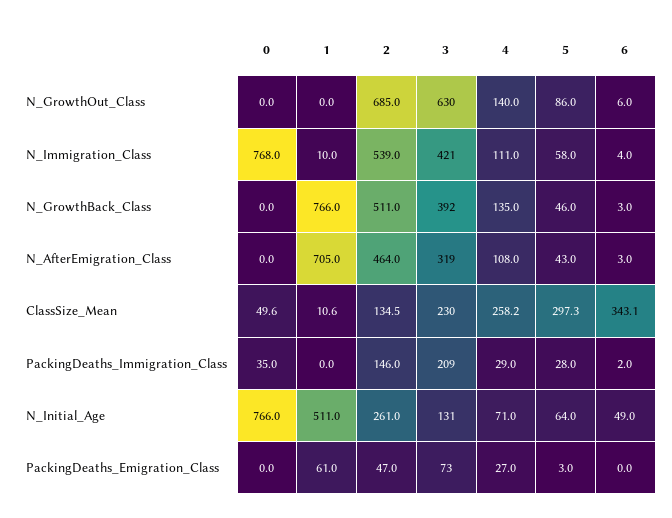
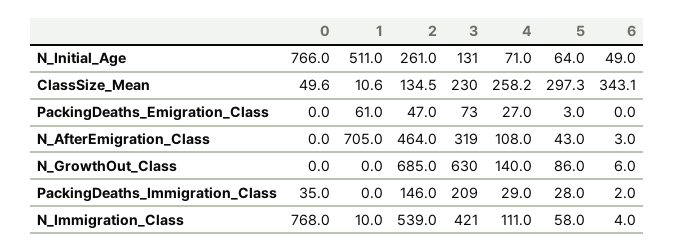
0, N_GrowthBack_Class: 0 -> none
1, N_GrowthBack_Class: 766 -> none
2, N_GrowthBack_Class: 511 -> none
3, N_GrowthBack_Class: 392 -> none
4, N_GrowthBack_Class: 135 -> none
5, N_GrowthBack_Class: 46 -> none
6, N_GrowthBack_Class: 3 -> none

